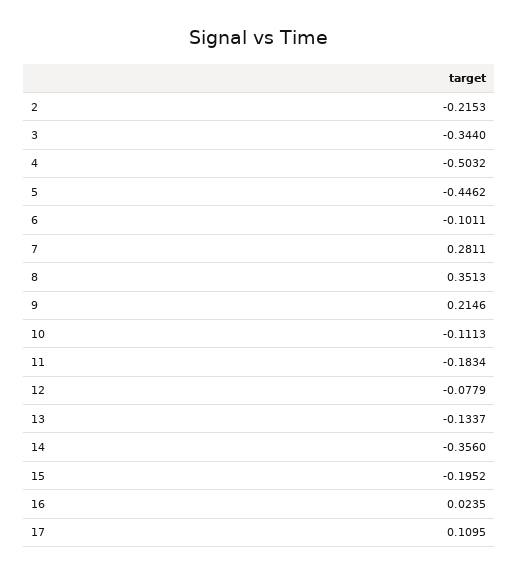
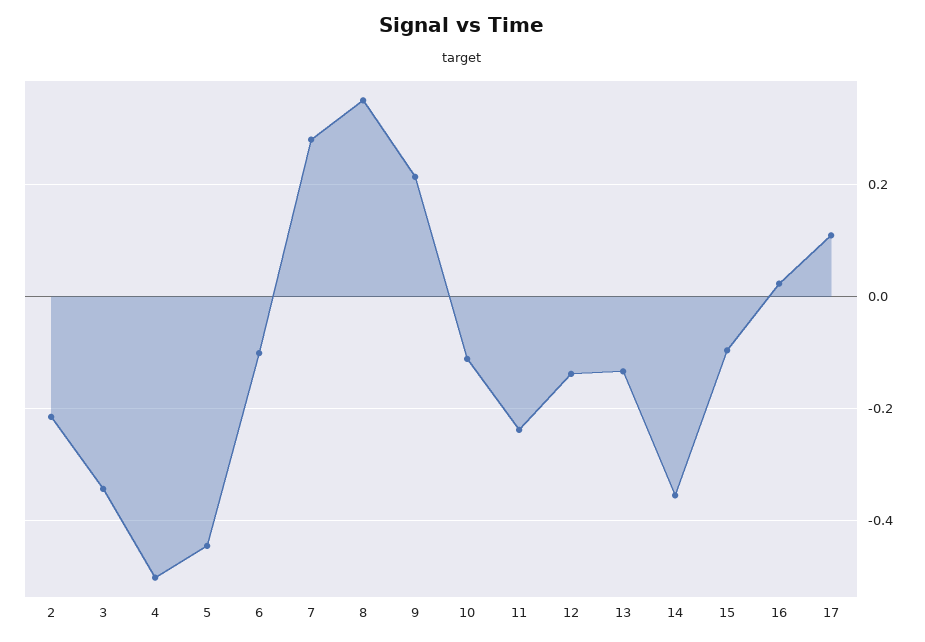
11: -0.1834 -> -0.24
12: -0.0779 -> -0.14
15: -0.1952 -> -0.1

